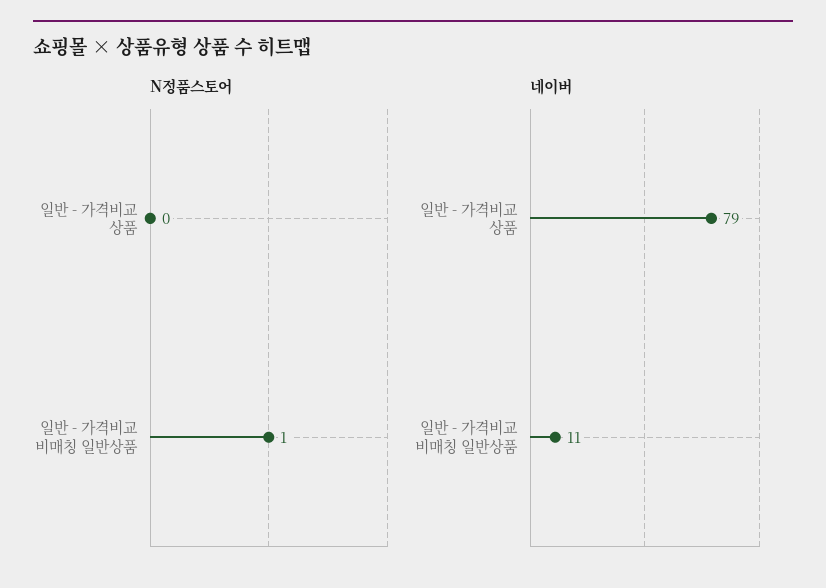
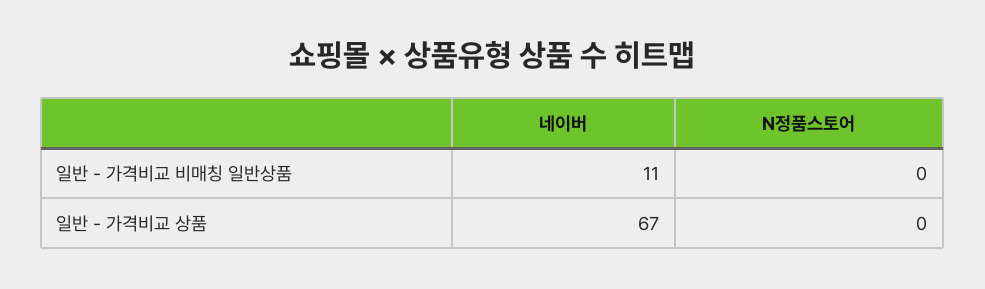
N정품스토어, 일반 - 가격비교 비매칭 일반상품: 1 -> 0
네이버, 일반 - 가격비교 상품: 79 -> 67

